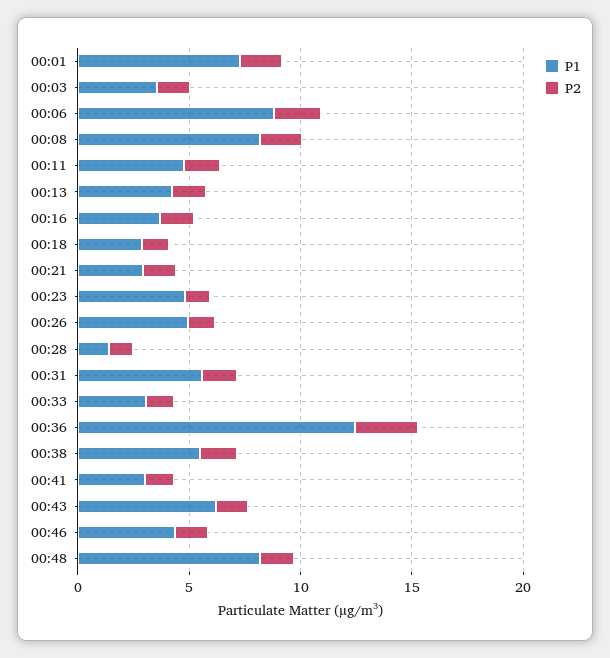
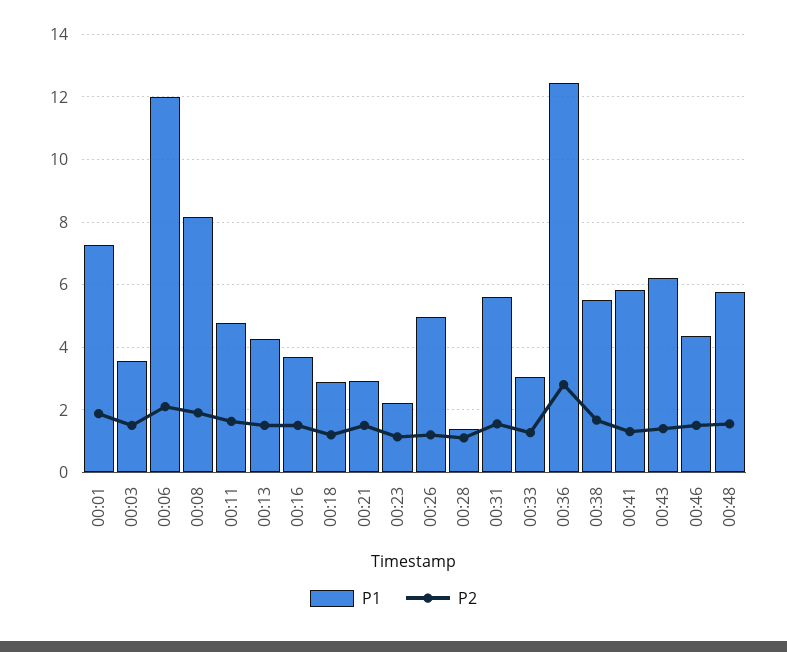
P1, 00:06: 9 -> 12
P1, 00:23: 5 -> 2.2
P1, 00:41: 3 -> 5.8
P1, 00:48: 8 -> 5.8

